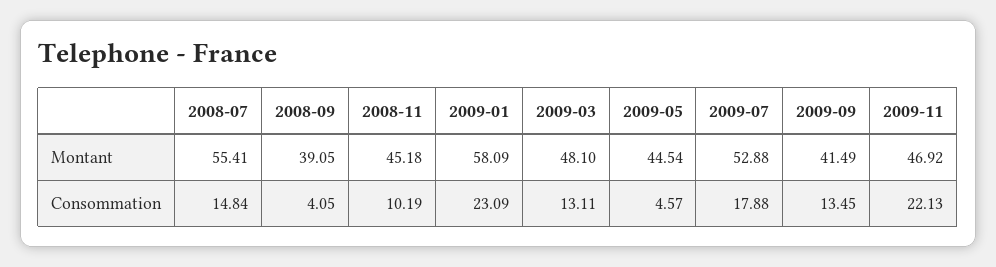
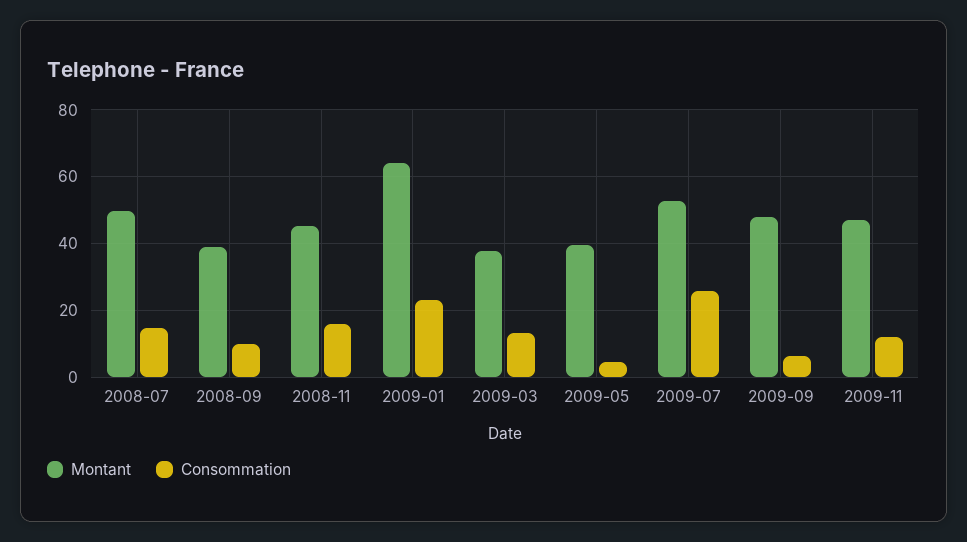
Montant, 2008-07: 55.41 -> 50
Montant, 2009-01: 58.09 -> 64
Montant, 2009-03: 48.1 -> 38
Montant, 2009-05: 44.54 -> 40
Montant, 2009-09: 41.49 -> 48
Consommation, 2008-09: 4.05 -> 10
Consommation, 2008-11: 10.19 -> 16
Consommation, 2009-07: 17.88 -> 26
Consommation, 2009-09: 13.45 -> 6
Consommation, 2009-11: 22.13 -> 12

